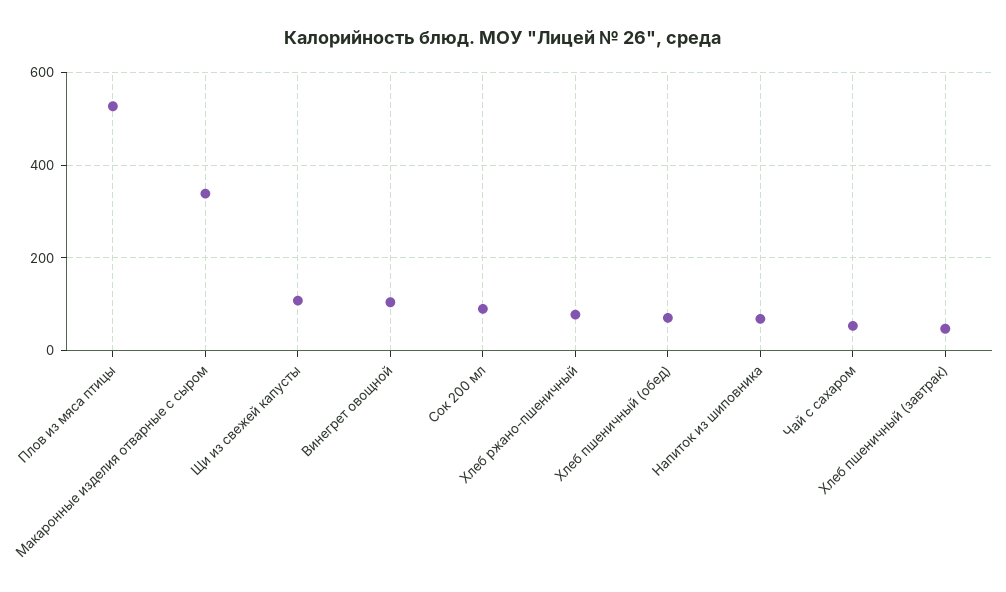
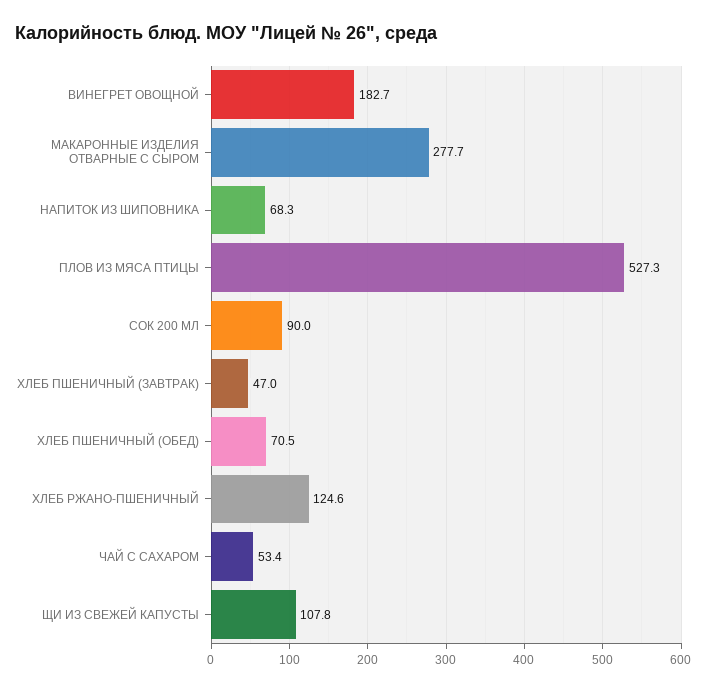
Макаронные изделия отварные с сыром: 340 -> 277.7
Винегрет овощной: 100 -> 182.7
Хлеб ржано-пшеничный: 80 -> 124.6

